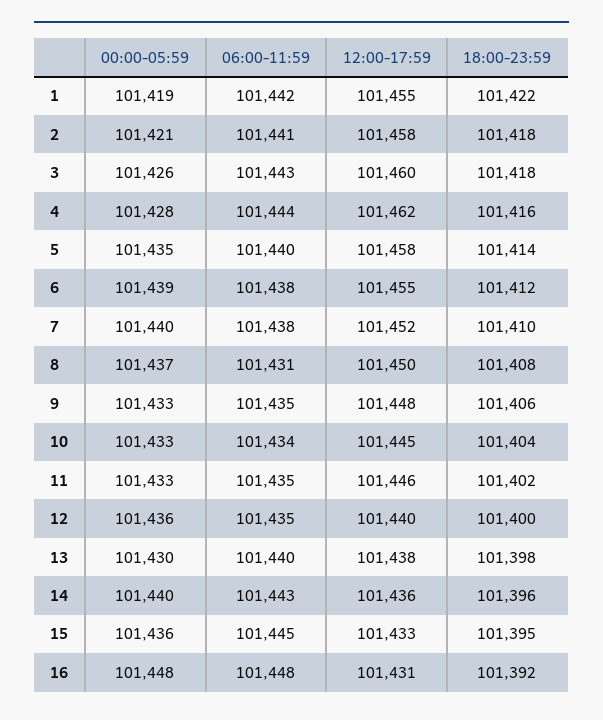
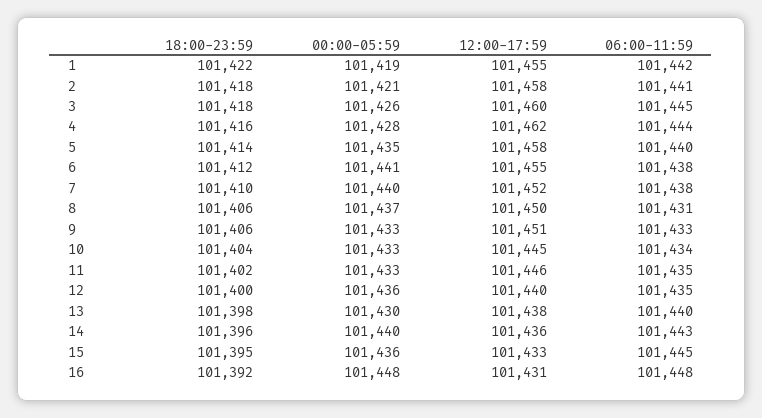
06:00-11:59, 3: 101443 -> 101445
00:00-05:59, 6: 101439 -> 101441
18:00-23:59, 8: 101408 -> 101406
06:00-11:59, 9: 101435 -> 101433
12:00-17:59, 9: 101448 -> 101451

